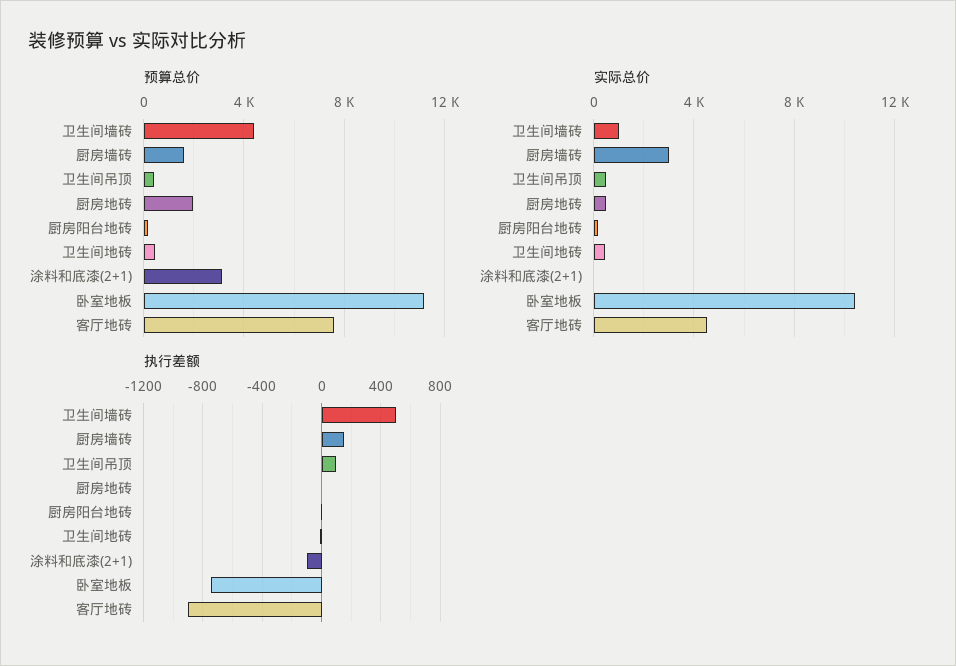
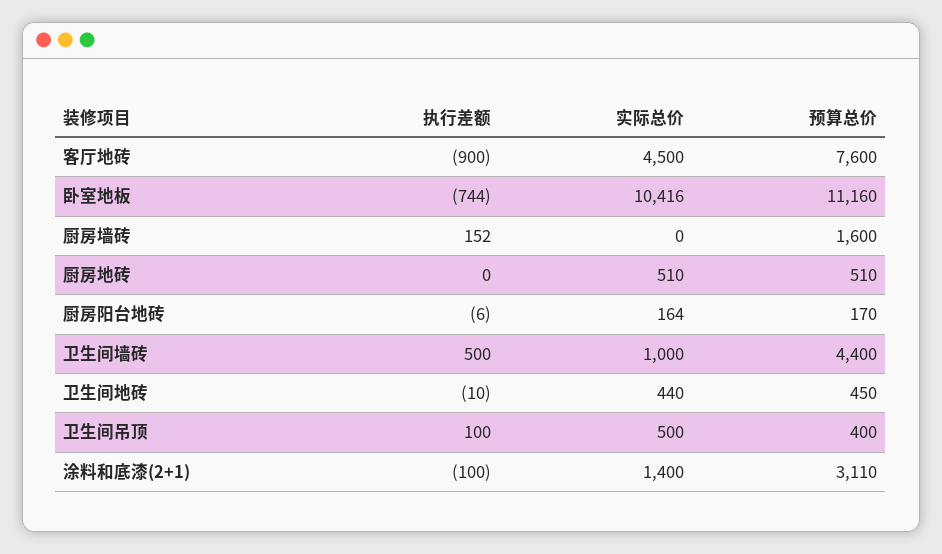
预算总价, 厨房地砖: 2000 -> 510
实际总价, 厨房墙砖: 3000 -> 0
实际总价, 涂料和底漆(2+1): 0 -> 1400

